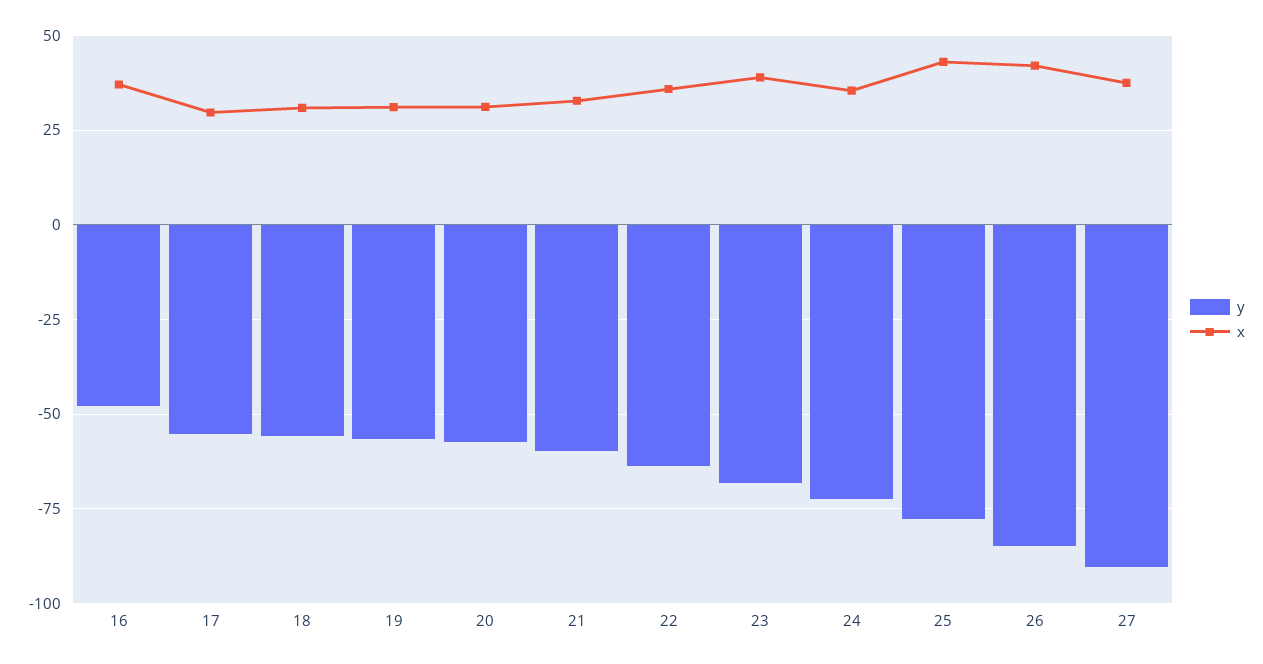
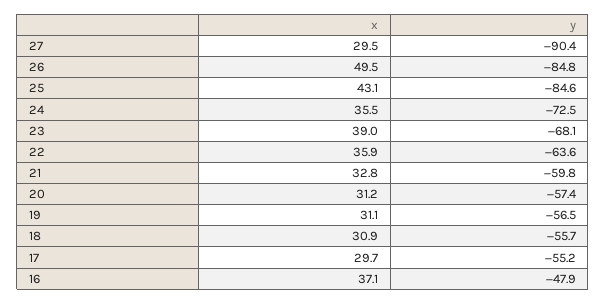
y, 25: -77.5 -> -84.6
x, 26: 42.5 -> 49.5
x, 27: 37.5 -> 29.5

